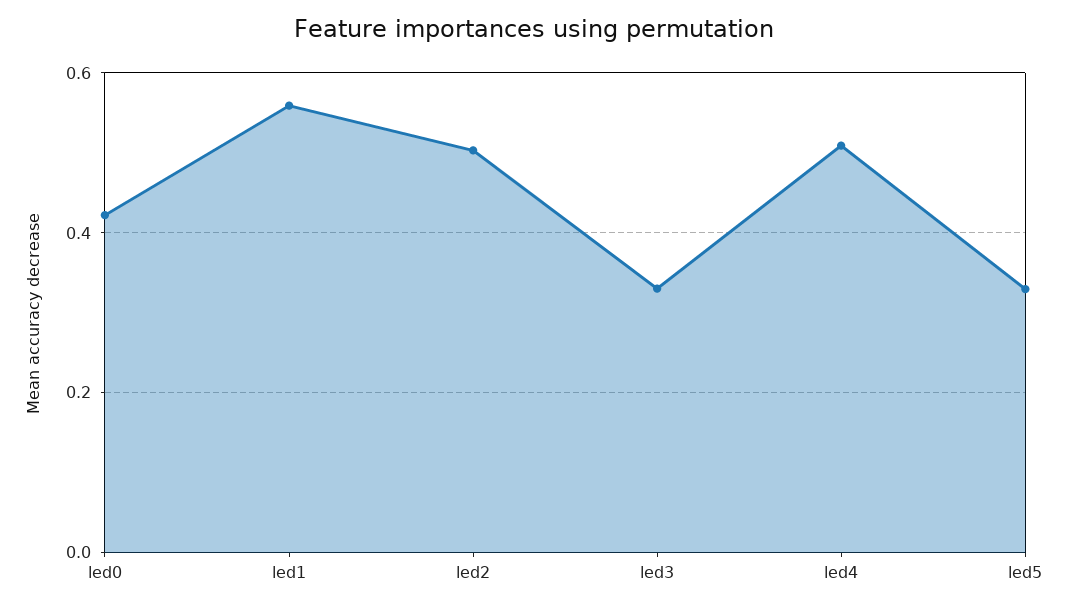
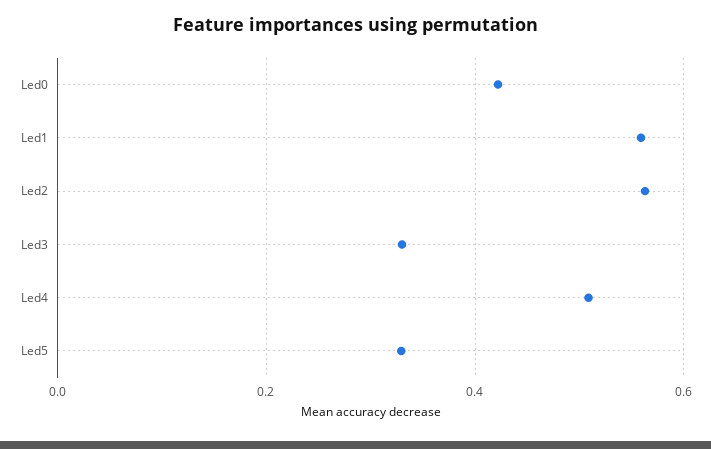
led2: 0.5 -> 0.56

